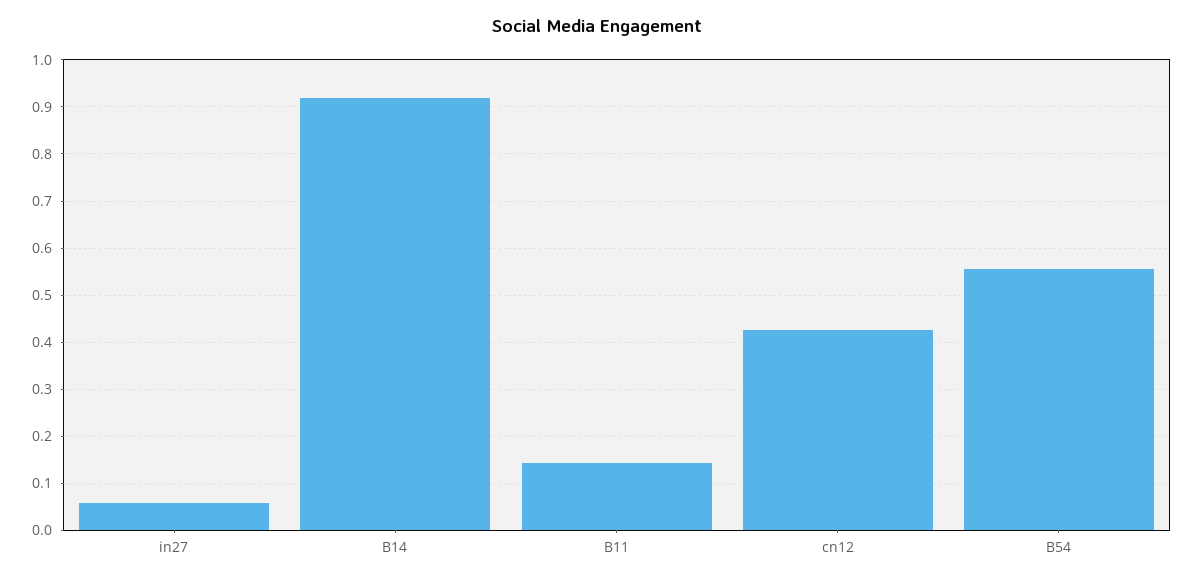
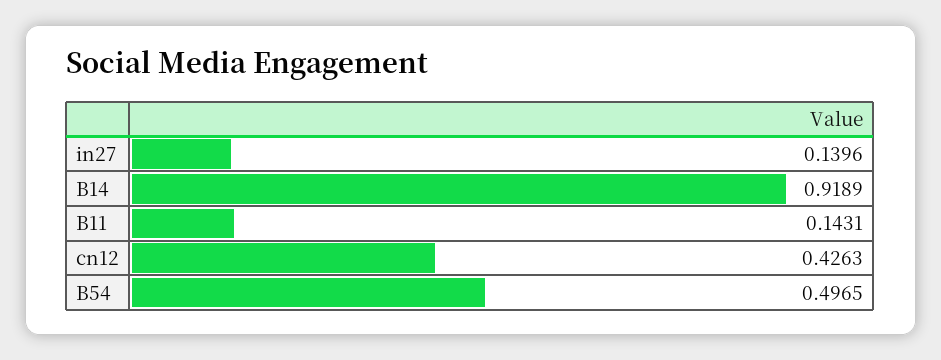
in27: 0.06 -> 0.1396
B54: 0.56 -> 0.4965

